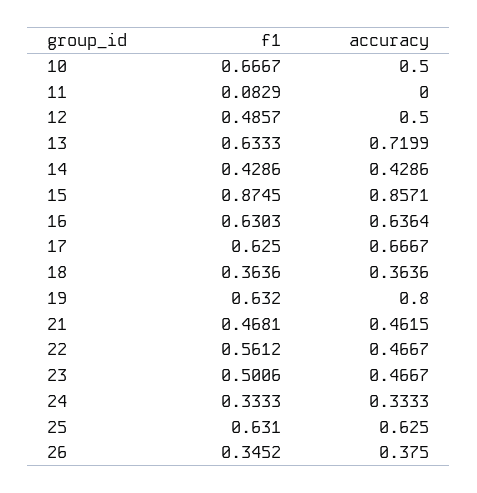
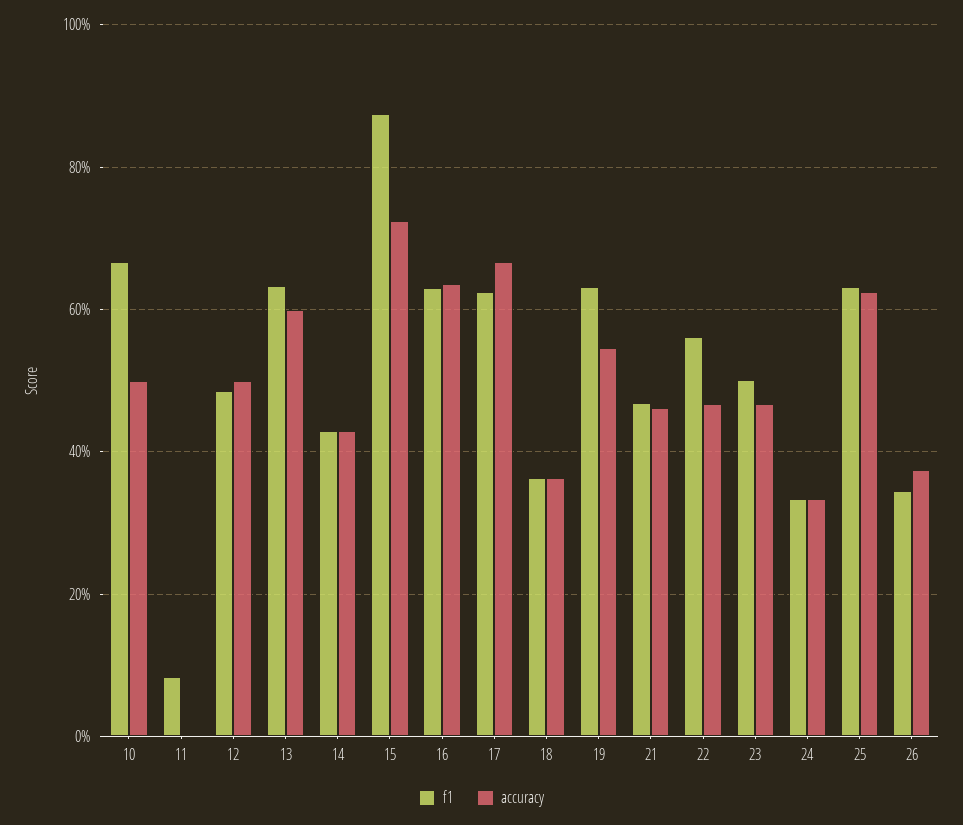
accuracy, 13: 0.7199 -> 0.6
accuracy, 15: 0.8571 -> 0.72
accuracy, 19: 0.8 -> 0.54

